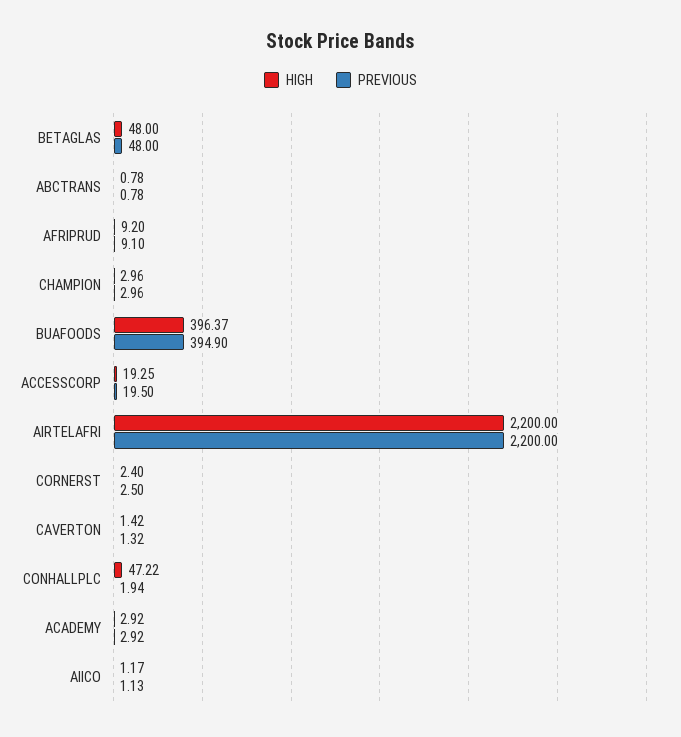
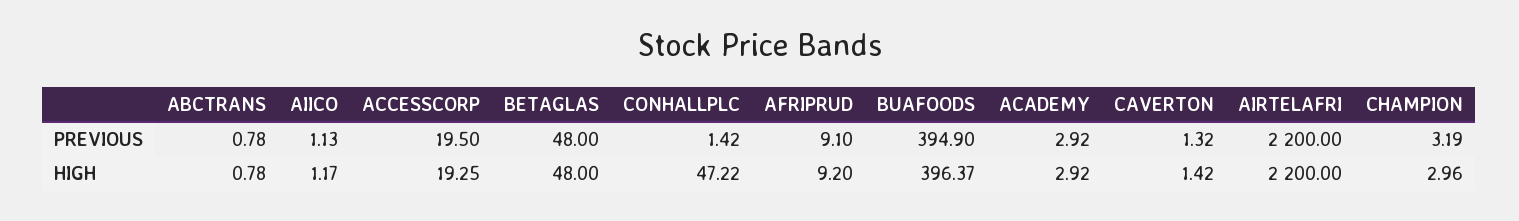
PREVIOUS, CHAMPION: 2.96 -> 3.19
HIGH, CORNERST: 2.4 -> none
PREVIOUS, CORNERST: 2.5 -> none
PREVIOUS, CONHALLPLC: 1.94 -> 1.42

